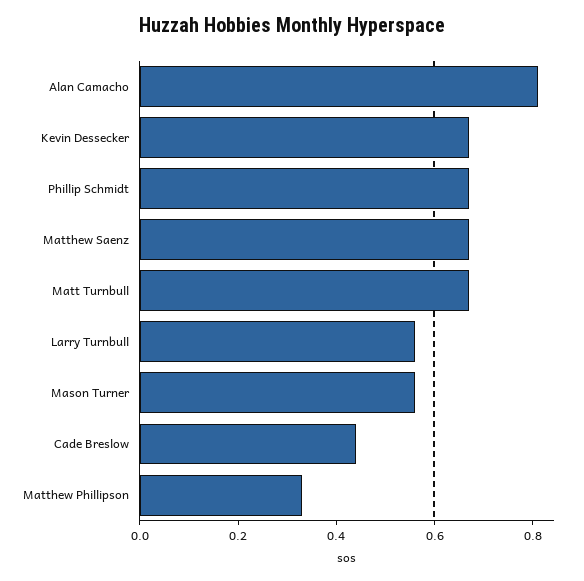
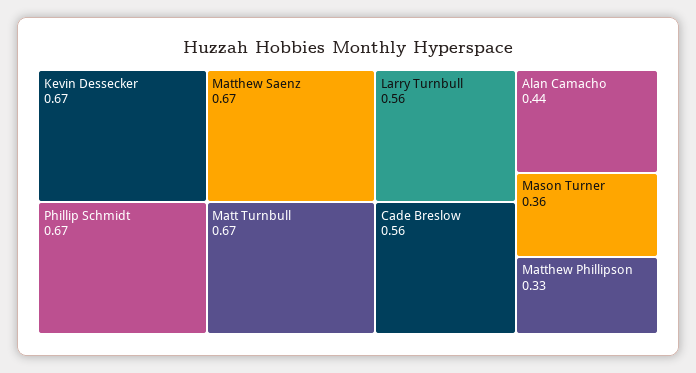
Alan Camacho: 0.8 -> 0.44
Mason Turner: 0.55 -> 0.36
Cade Breslow: 0.45 -> 0.56

